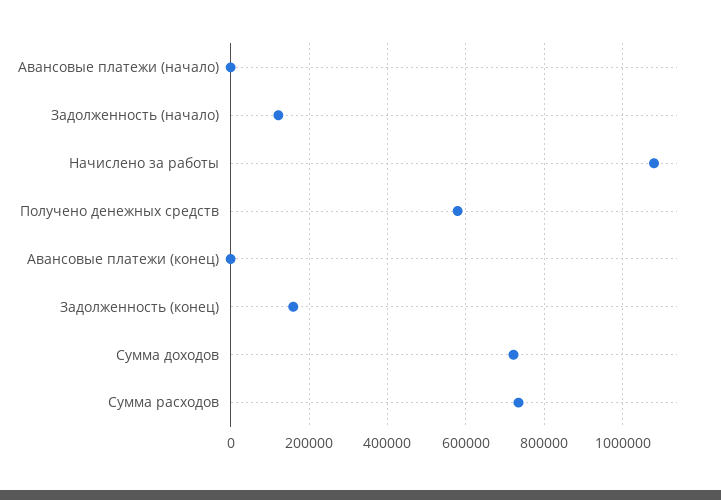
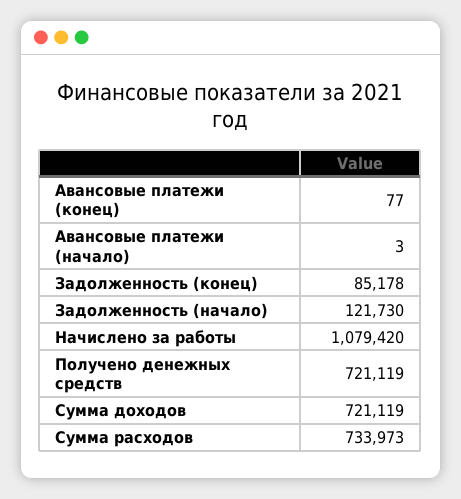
Получено денежных средств: 580000 -> 721119
Задолженность (конец): 160000 -> 85178

